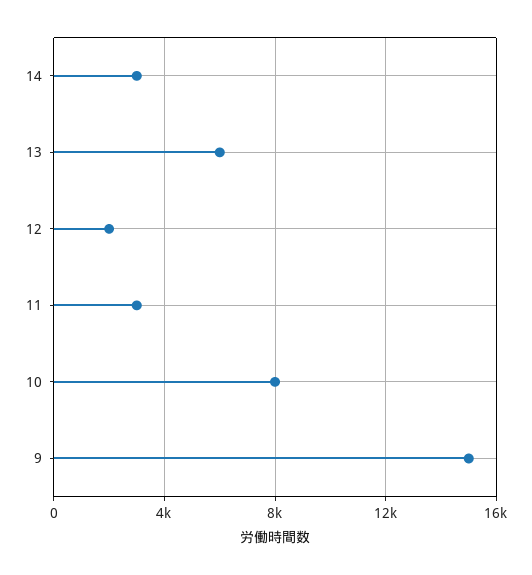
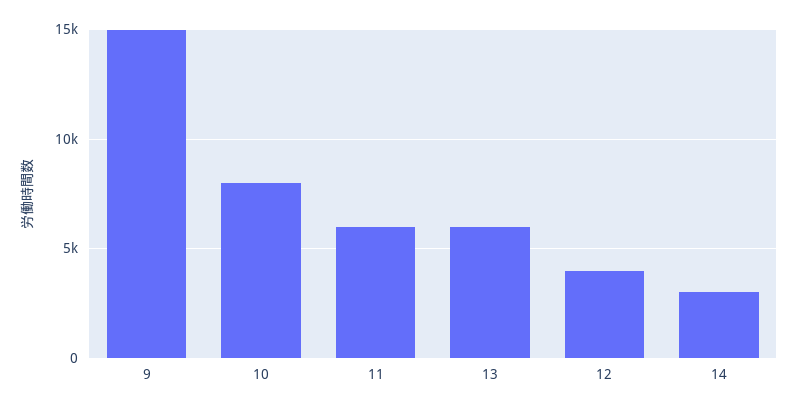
12: 2000 -> 4000
11: 3000 -> 6000

